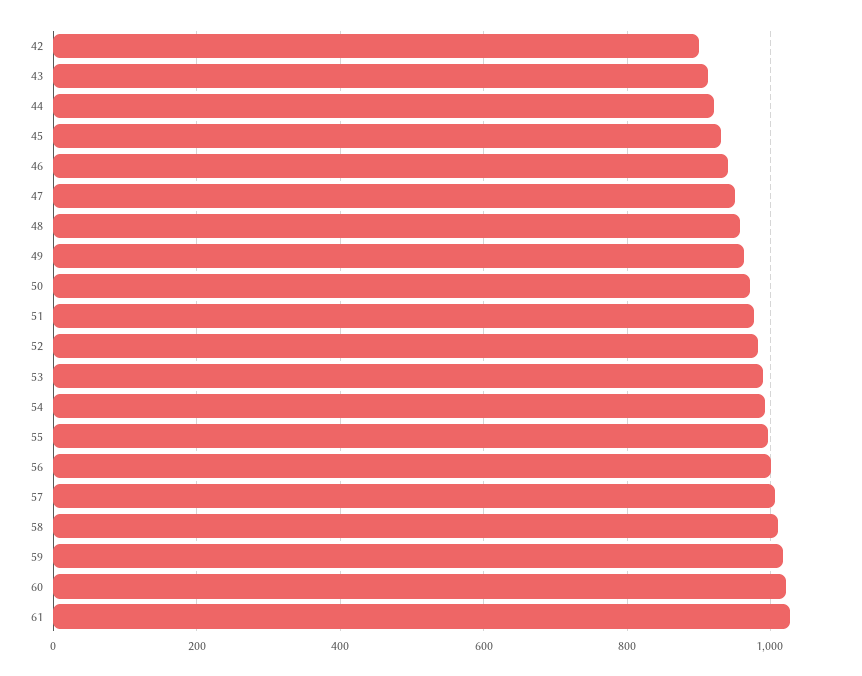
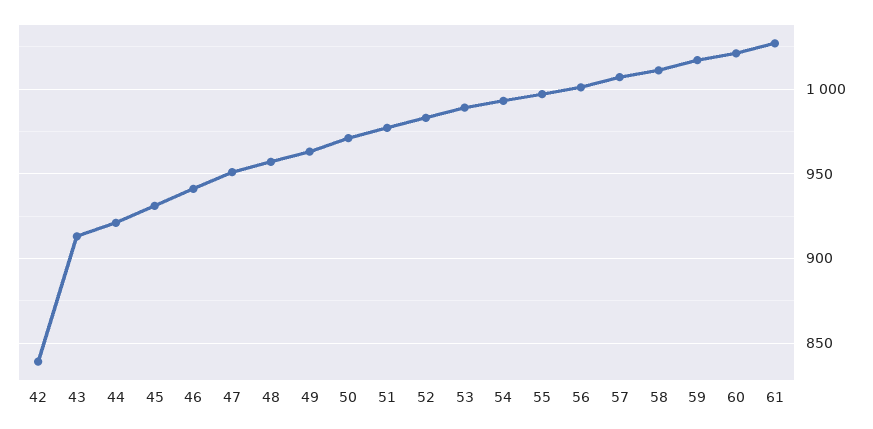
42: 900 -> 840

